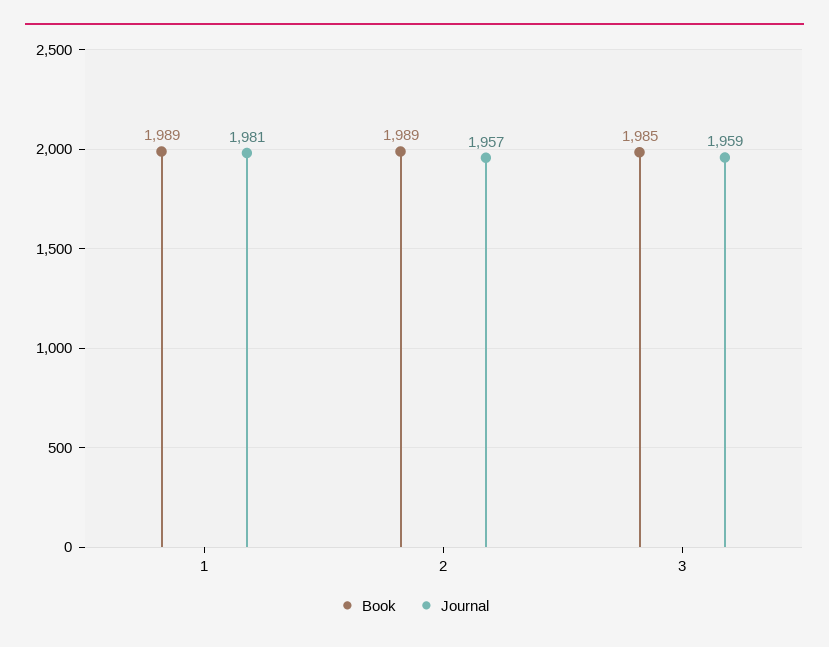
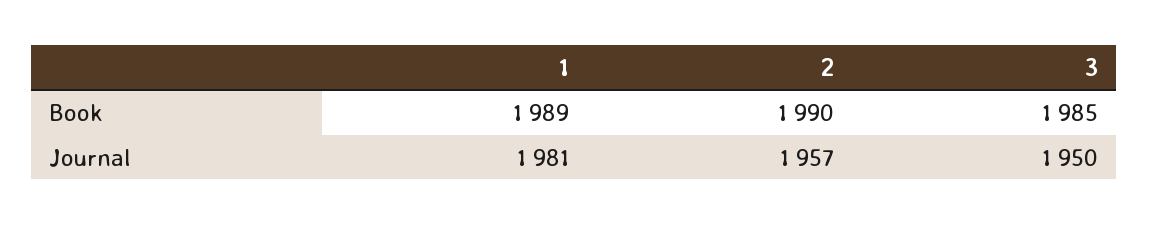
Book, 2: 1989 -> 1990
Journal, 3: 1959 -> 1950

